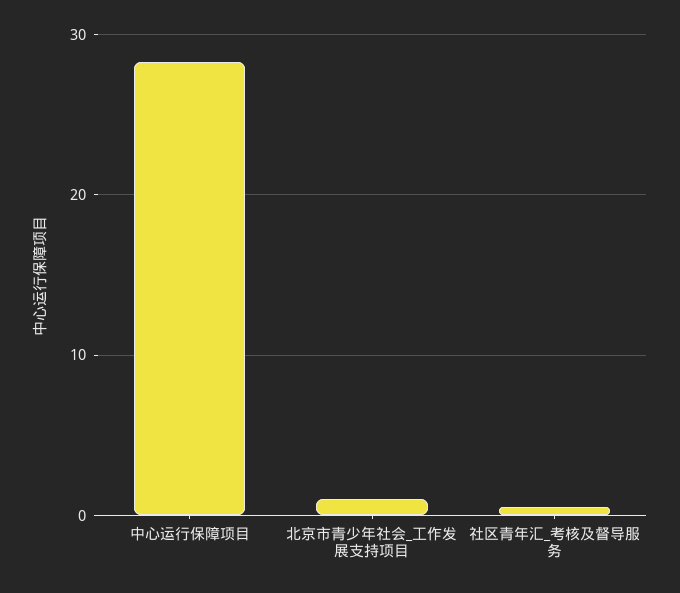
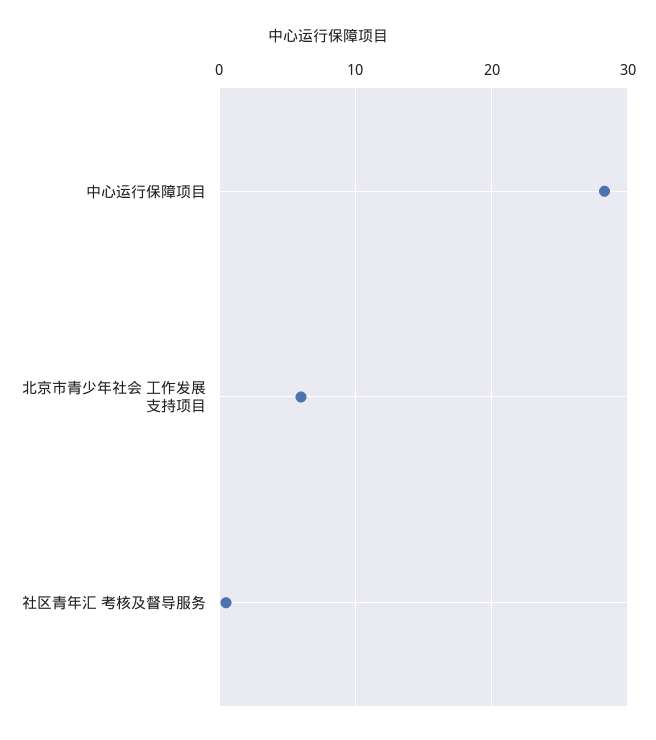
北京市青少年社会_工作发展支持项目: 1 -> 6

